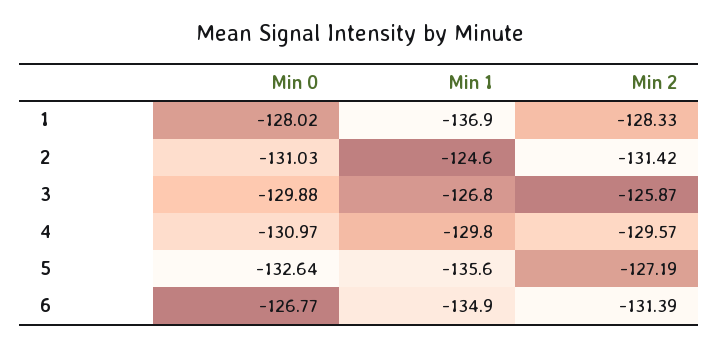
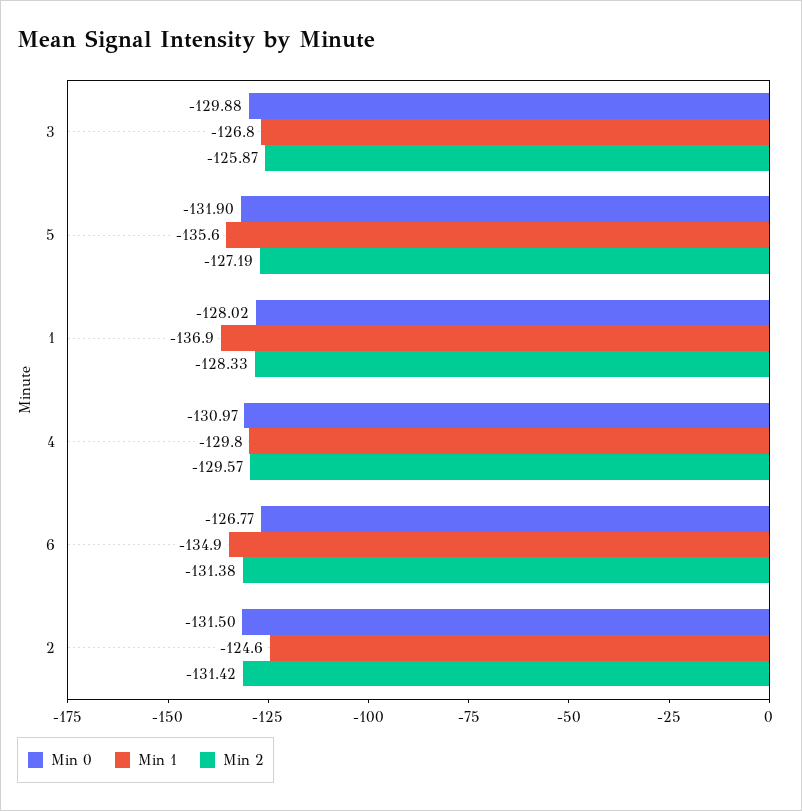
Min 0, 2: -131.03 -> -131.5
Min 0, 5: -132.64 -> -131.9
Min 2, 6: -131.39 -> -131.38

